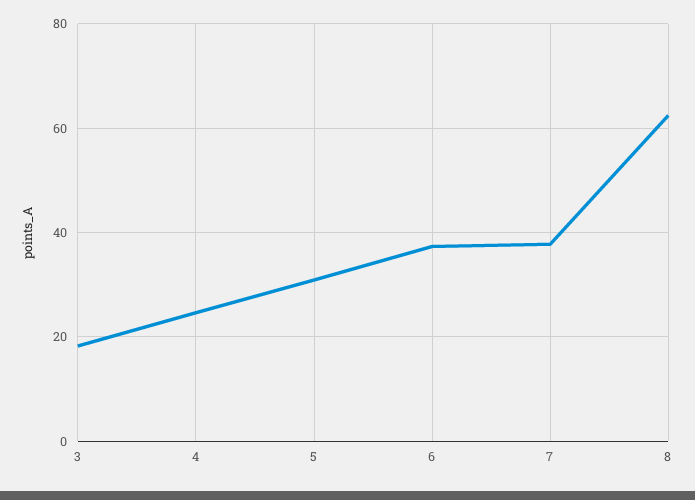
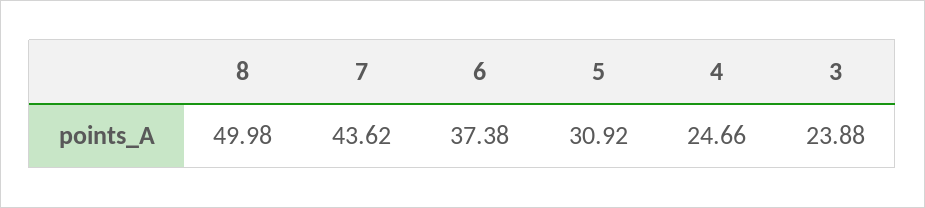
3: 18 -> 23.88
7: 38 -> 43.62
8: 62 -> 49.98

